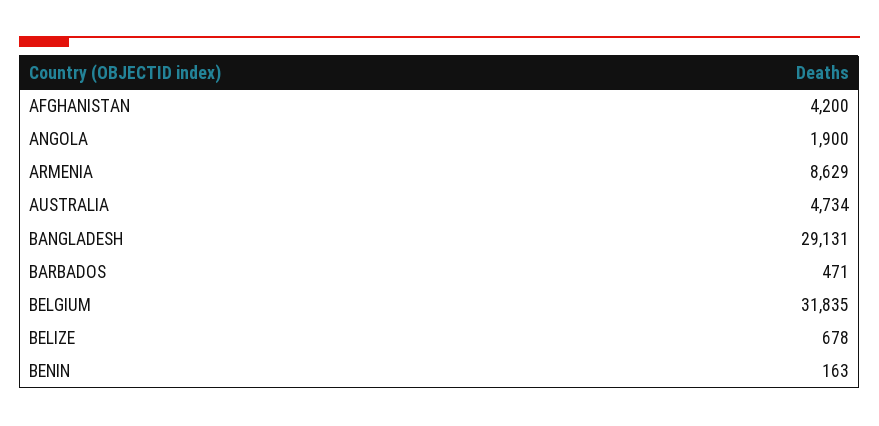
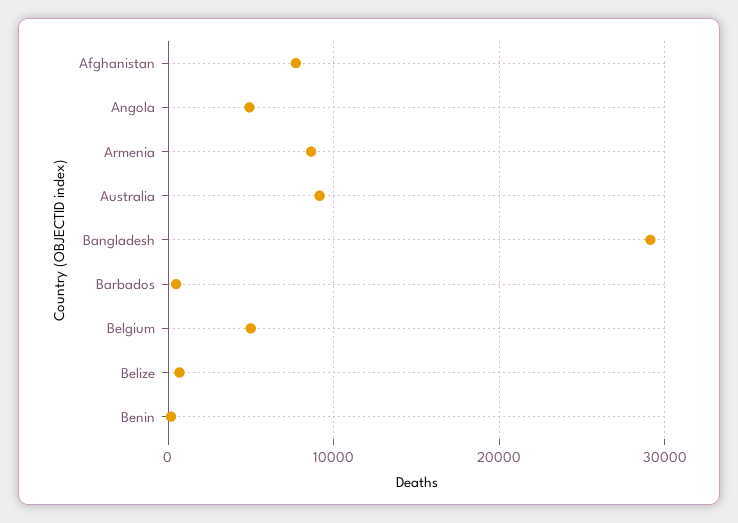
AFGHANISTAN: 4200 -> 8000
ANGOLA: 1900 -> 5000
AUSTRALIA: 4734 -> 9000
BELGIUM: 31835 -> 5000

